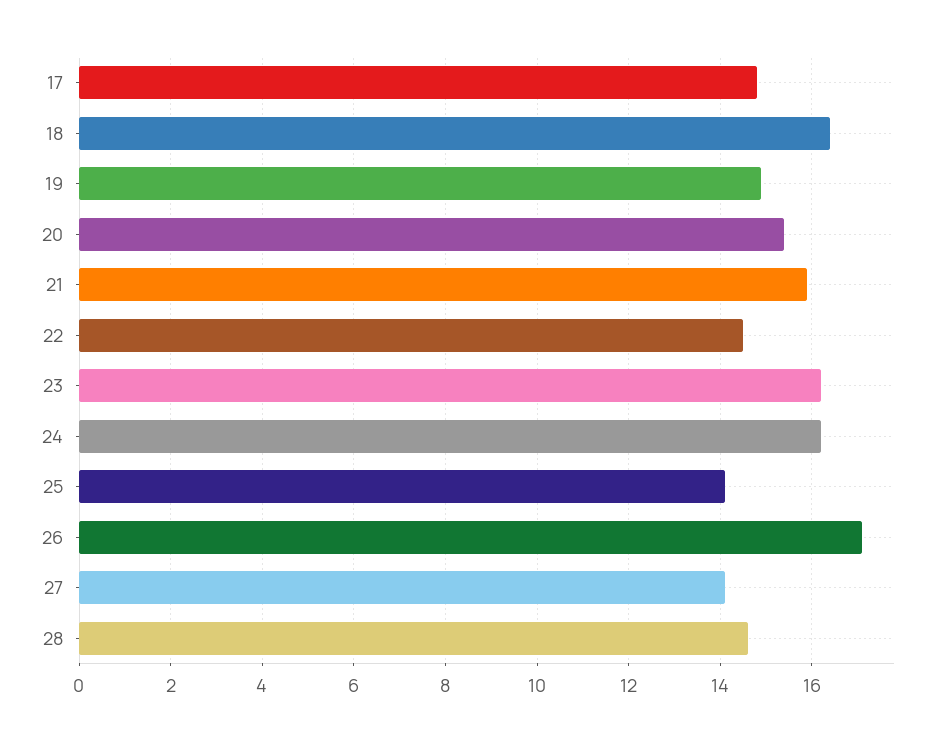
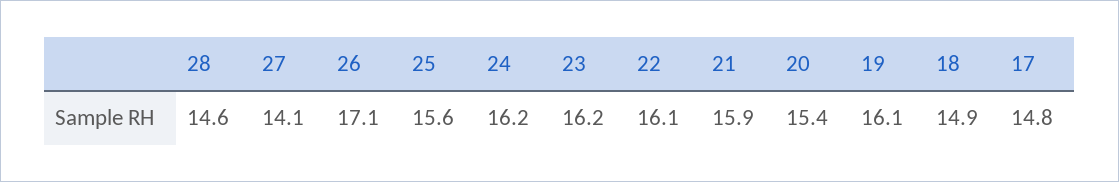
18: 16.5 -> 14.9
19: 15 -> 16.1
22: 14.5 -> 16.1
25: 14 -> 15.6

